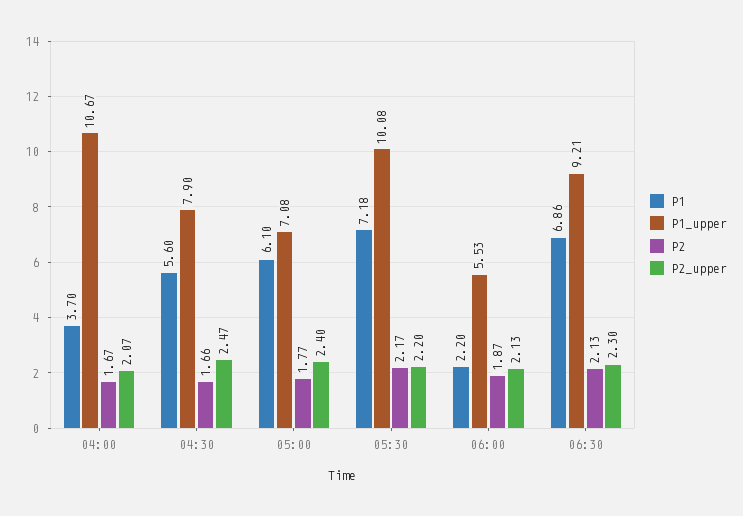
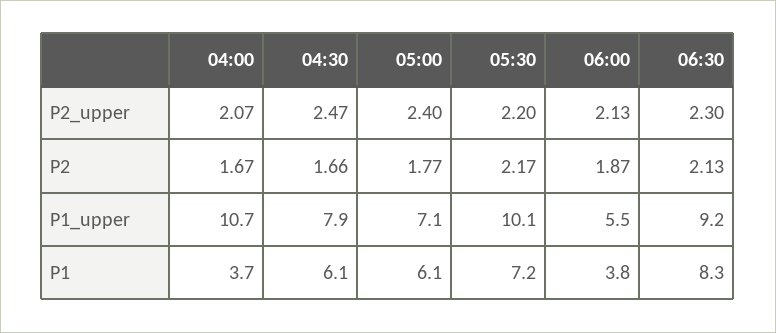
P1, 04:30: 5.6 -> 6.1
P1, 06:00: 2.2 -> 3.8
P1, 06:30: 6.86 -> 8.3

